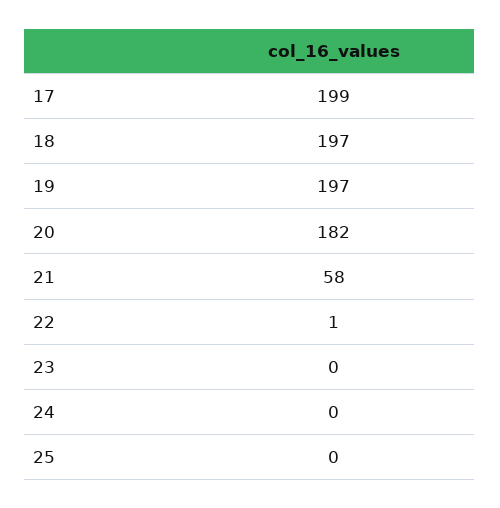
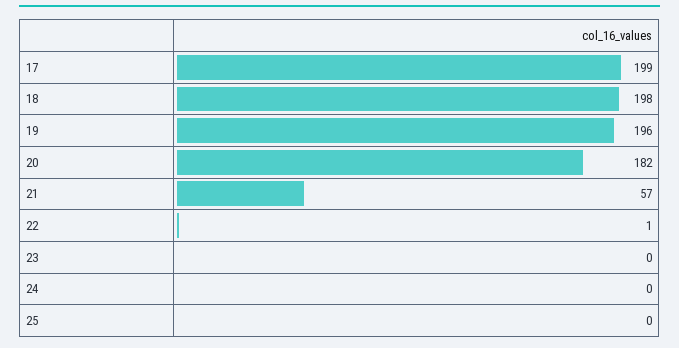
18: 197 -> 198
19: 197 -> 196
21: 58 -> 57

